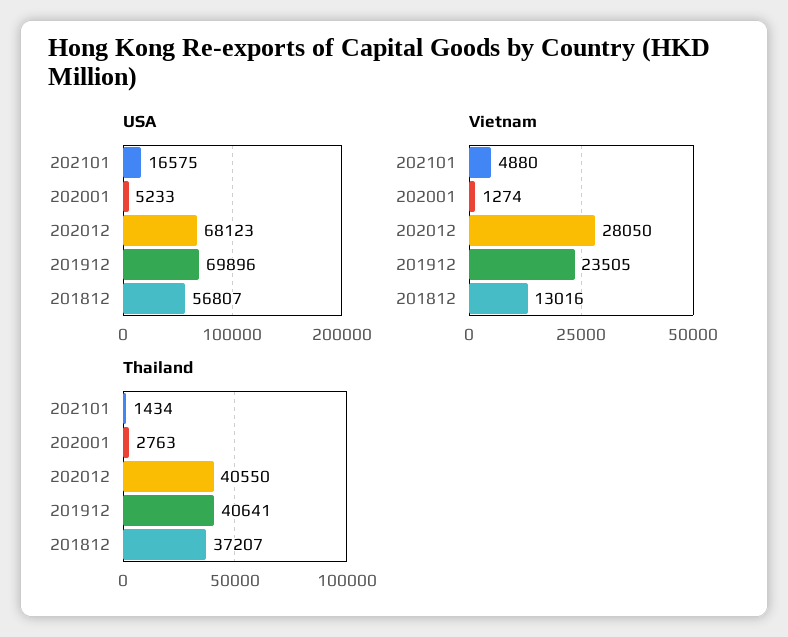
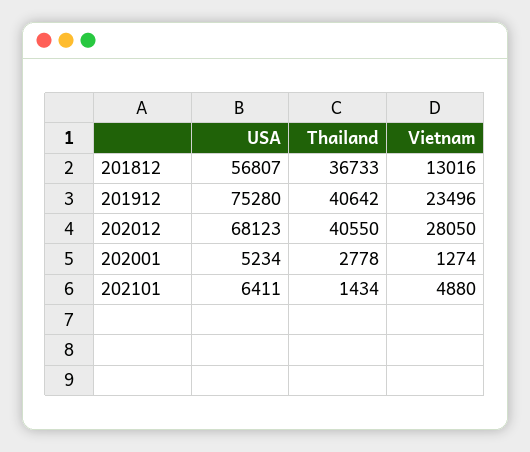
USA, 202101: 16575 -> 6411
USA, 202001: 5233 -> 5234
USA, 201912: 69896 -> 75280
Vietnam, 201912: 23505 -> 23496
Thailand, 202001: 2763 -> 2778
Thailand, 201912: 40641 -> 40642
Thailand, 201812: 37207 -> 36733

